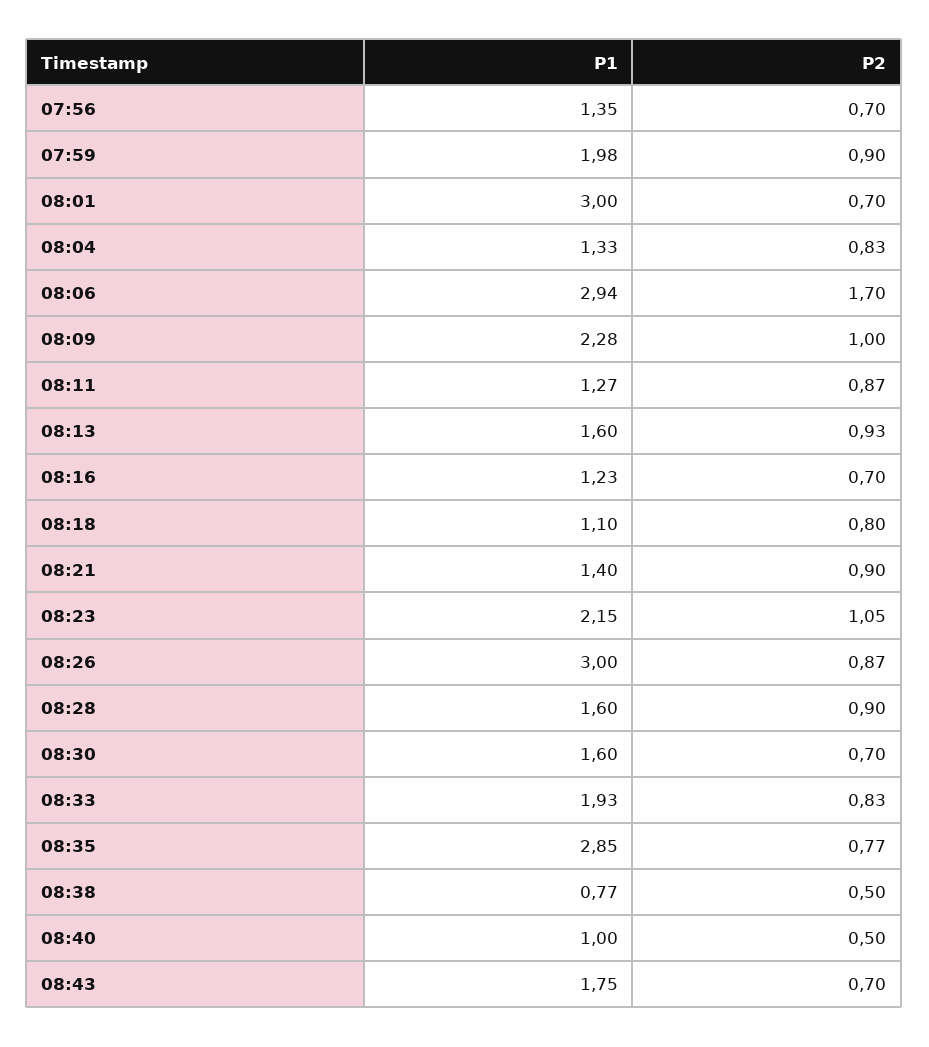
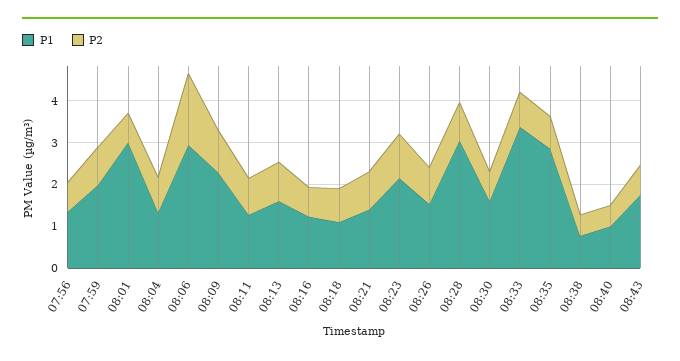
P1, 08:26: 3 -> 1.6
P1, 08:28: 1.6 -> 3
P1, 08:33: 1.93 -> 3.4

